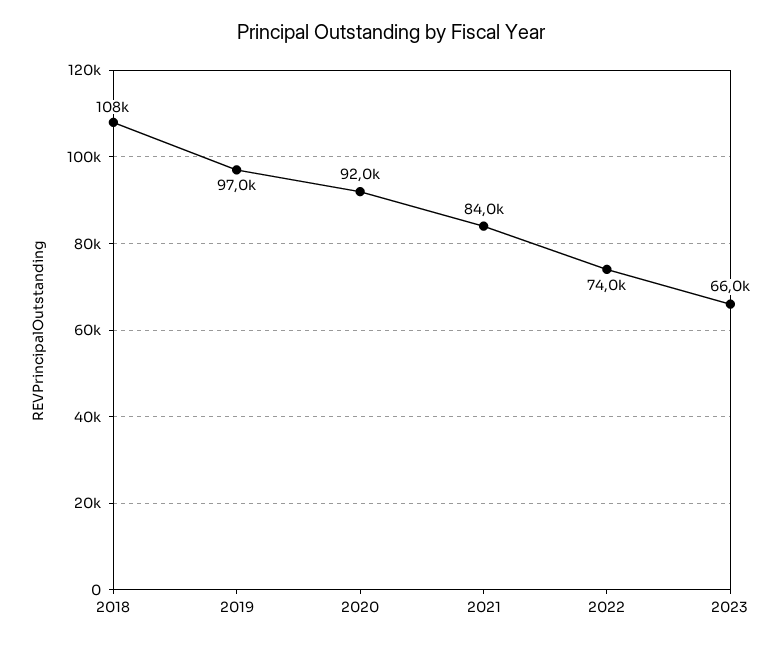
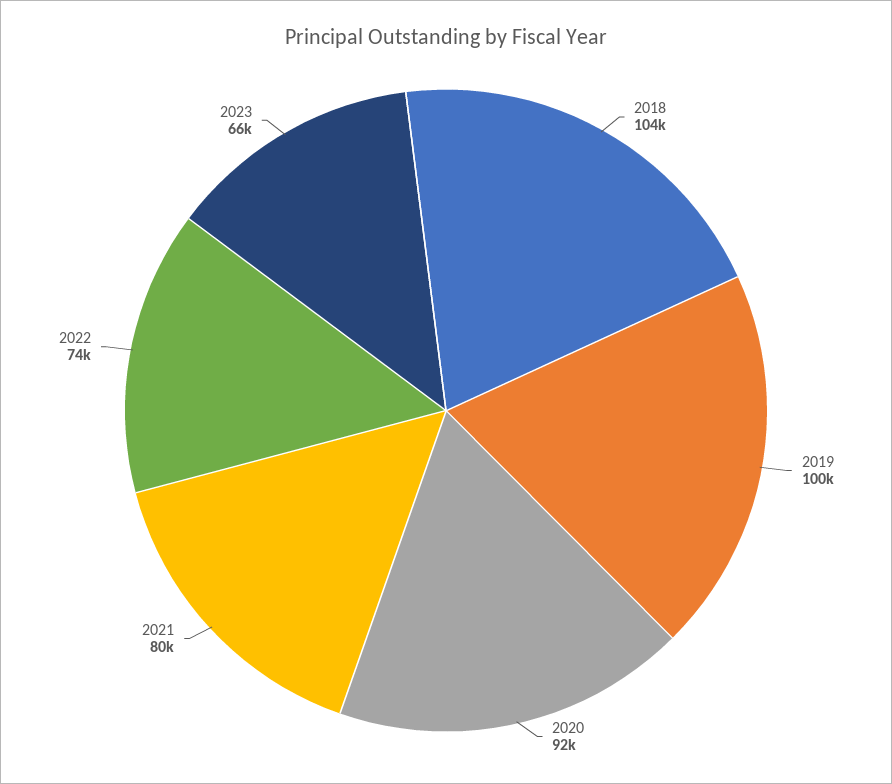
2018: 108000 -> 104000
2019: 97000 -> 100000
2021: 84000 -> 80000

